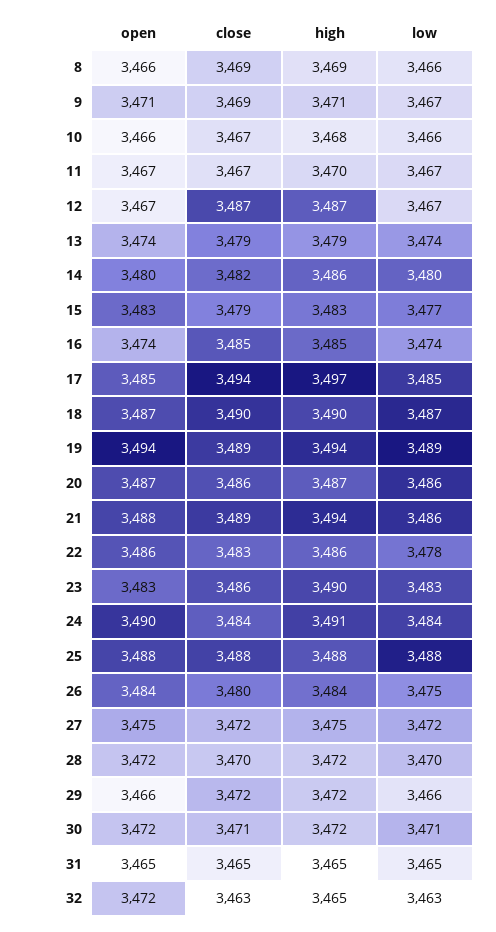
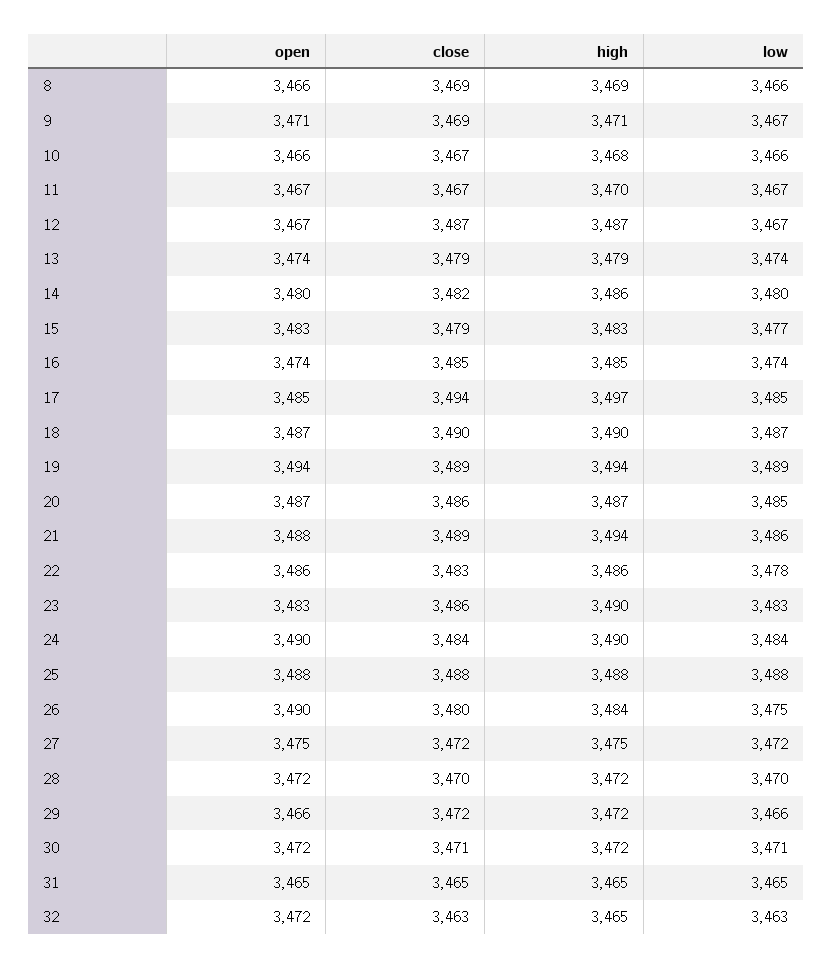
low, 20: 3486 -> 3485
high, 24: 3491 -> 3490
open, 26: 3484 -> 3490

